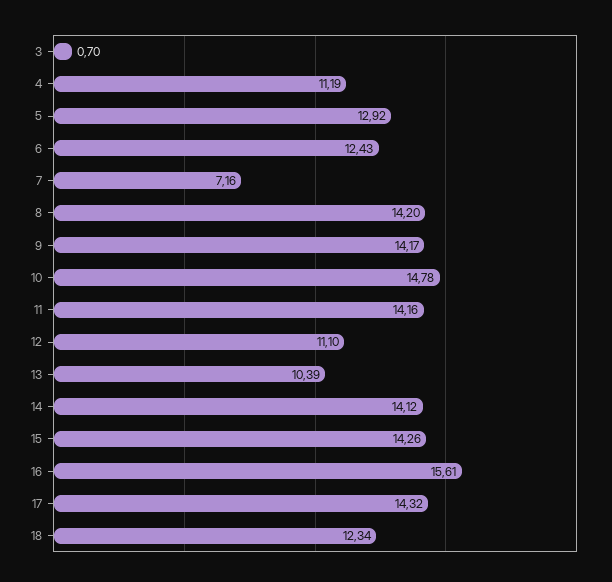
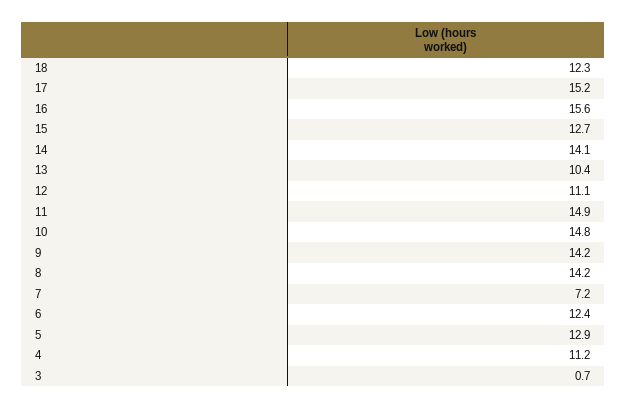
11: 14.16 -> 14.9
15: 14.26 -> 12.7
17: 14.32 -> 15.2

